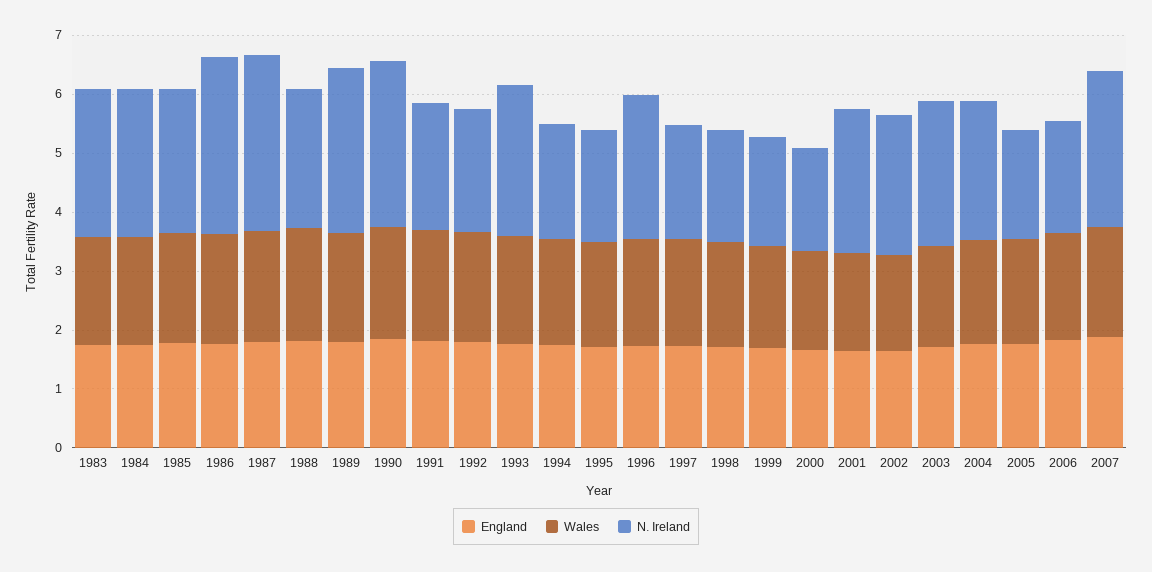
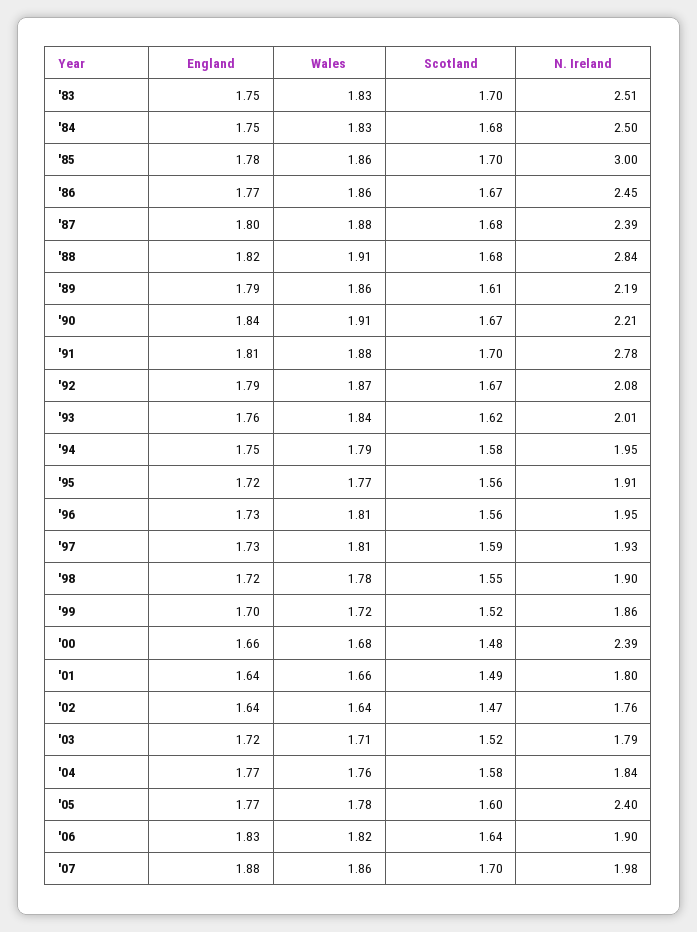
N. Ireland, 1985: 2.4 -> 3
N. Ireland, 1986: 3 -> 2.45
N. Ireland, 1987: 3 -> 2.39
N. Ireland, 1988: 2.4 -> 2.84
N. Ireland, 1989: 2.8 -> 2.19
N. Ireland, 1990: 2.8 -> 2.21
N. Ireland, 1991: 2.2 -> 2.78
N. Ireland, 1993: 2.6 -> 2.01
N. Ireland, 1996: 2.4 -> 1.95
N. Ireland, 2000: 1.8 -> 2.39
N. Ireland, 2001: 2.4 -> 1.8
N. Ireland, 2002: 2.4 -> 1.76
N. Ireland, 2003: 2.4 -> 1.79
N. Ireland, 2004: 2.4 -> 1.84
N. Ireland, 2005: 1.8 -> 2.4
N. Ireland, 2007: 2.6 -> 1.98
Scotland, 1983: none -> 1.7
Scotland, 1984: none -> 1.68
Scotland, 1985: none -> 1.7
Scotland, 1986: none -> 1.67
Scotland, 1987: none -> 1.68
Scotland, 1988: none -> 1.68
Scotland, 1989: none -> 1.61
Scotland, 1990: none -> 1.67
Scotland, 1991: none -> 1.7
Scotland, 1992: none -> 1.67
Scotland, 1993: none -> 1.62
Scotland, 1994: none -> 1.58
Scotland, 1995: none -> 1.56
Scotland, 1996: none -> 1.56
Scotland, 1997: none -> 1.59
Scotland, 1998: none -> 1.55
Scotland, 1999: none -> 1.52
Scotland, 2000: none -> 1.48
Scotland, 2001: none -> 1.49
Scotland, 2002: none -> 1.47
Scotland, 2003: none -> 1.52
Scotland, 2004: none -> 1.58
Scotland, 2005: none -> 1.6
Scotland, 2006: none -> 1.64
Scotland, 2007: none -> 1.7

